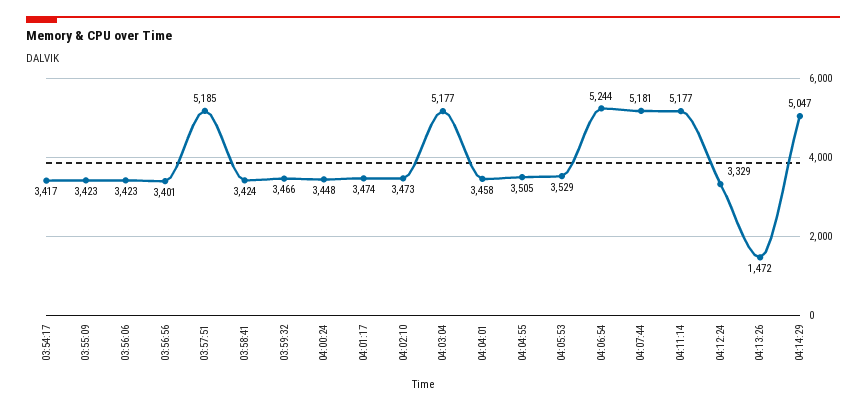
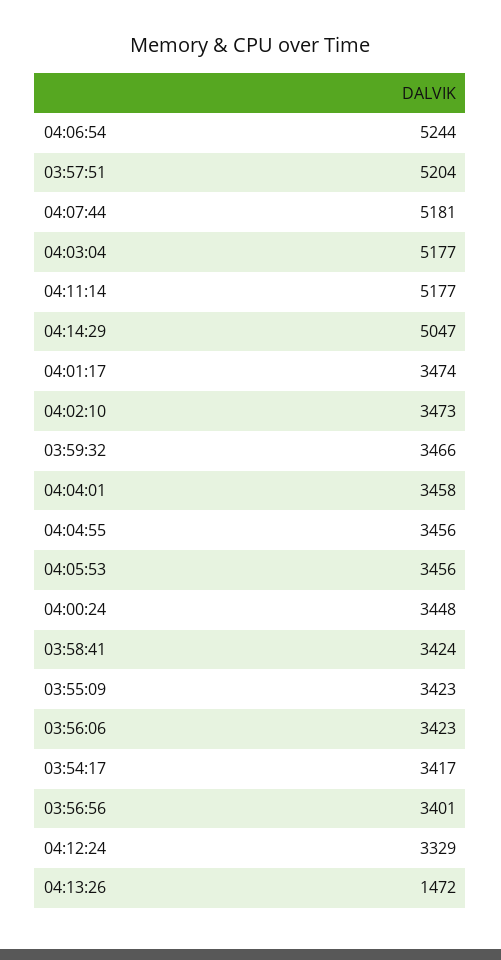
03:57:51: 5185 -> 5204
04:04:55: 3505 -> 3456
04:05:53: 3529 -> 3456

